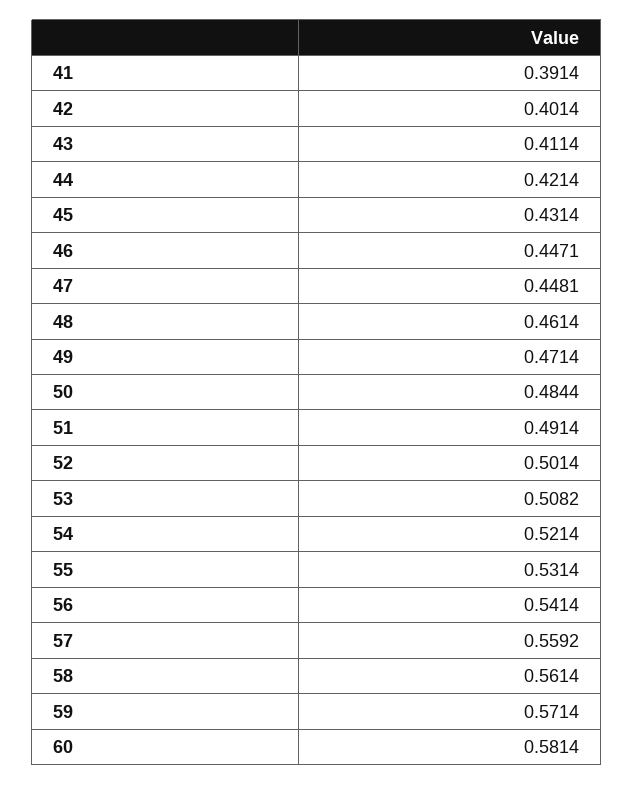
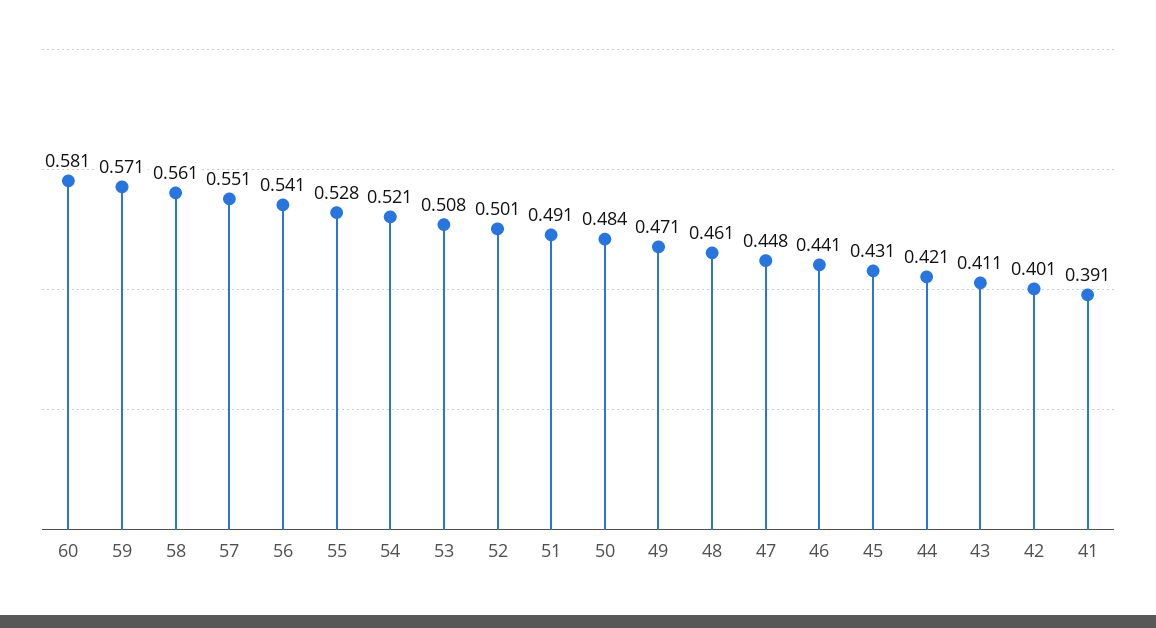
46: 0.4471 -> 0.441
55: 0.5314 -> 0.528
57: 0.5592 -> 0.551

